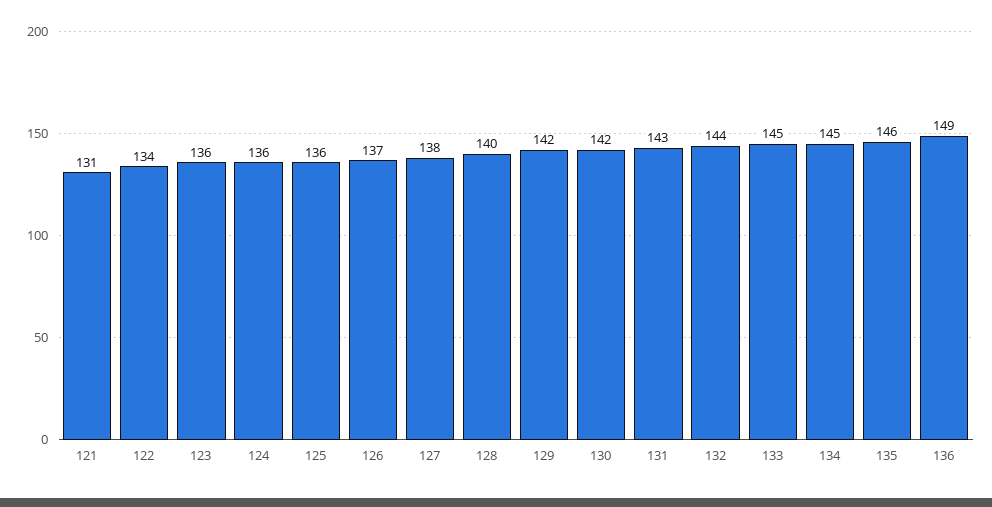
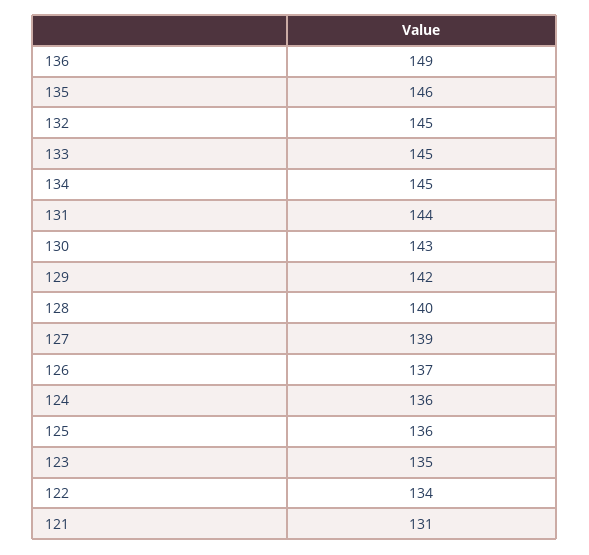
123: 136 -> 135
127: 138 -> 139
130: 142 -> 143
131: 143 -> 144
132: 144 -> 145

